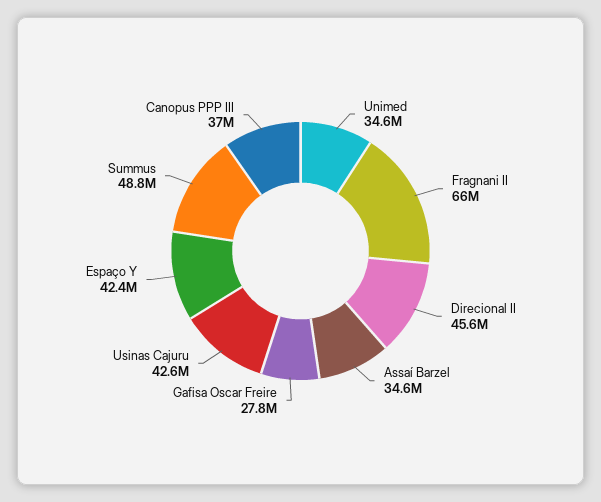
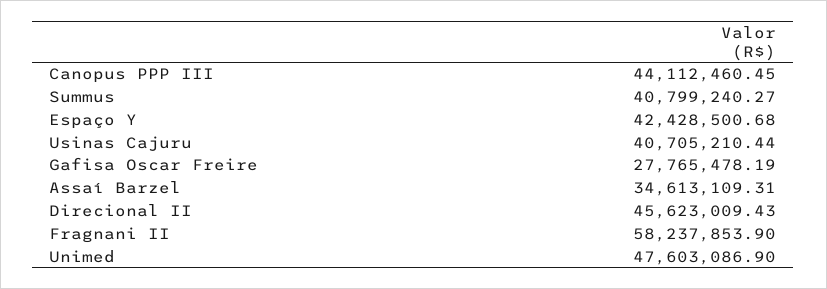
Unimed: 34600000 -> 47603086.9
Fragnani II: 66000000 -> 58237853.9
Usinas Cajuru: 42600000 -> 40705210.44
Summus: 48800000 -> 40799240.27
Canopus PPP III: 37000000 -> 44112460.45

